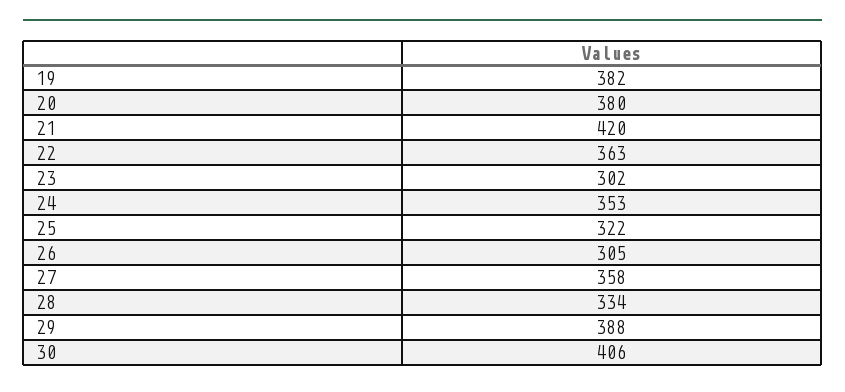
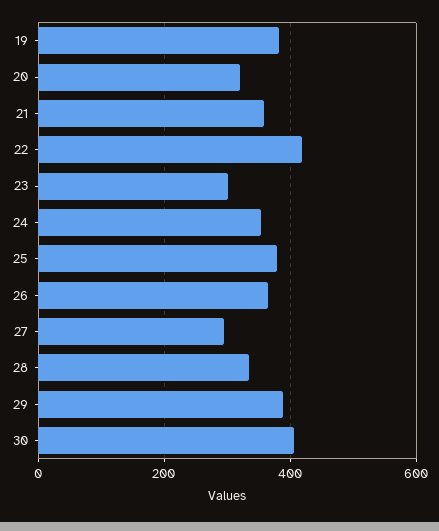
20: 380 -> 320
21: 420 -> 360
22: 363 -> 420
25: 322 -> 380
26: 305 -> 360
27: 358 -> 300

